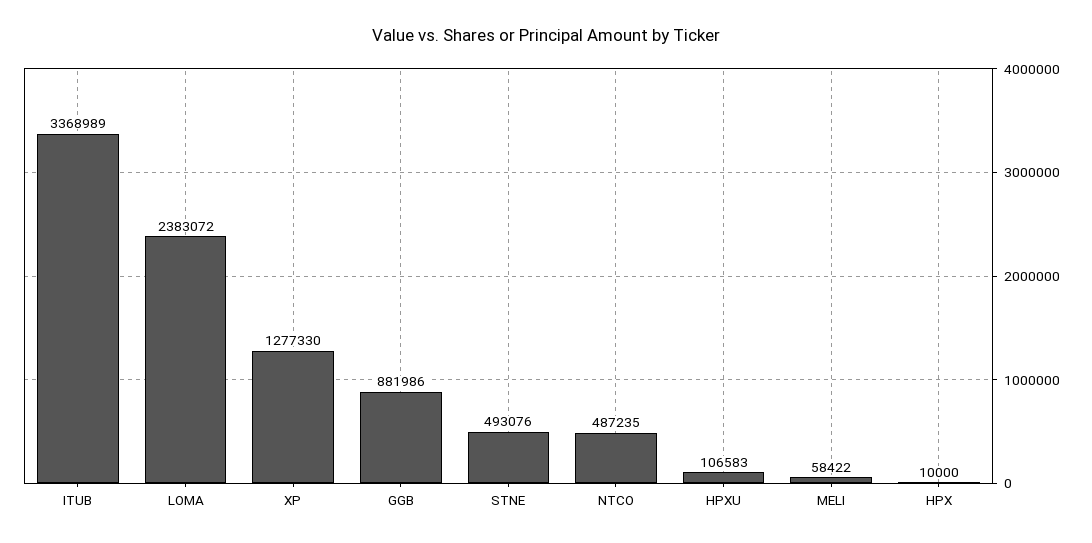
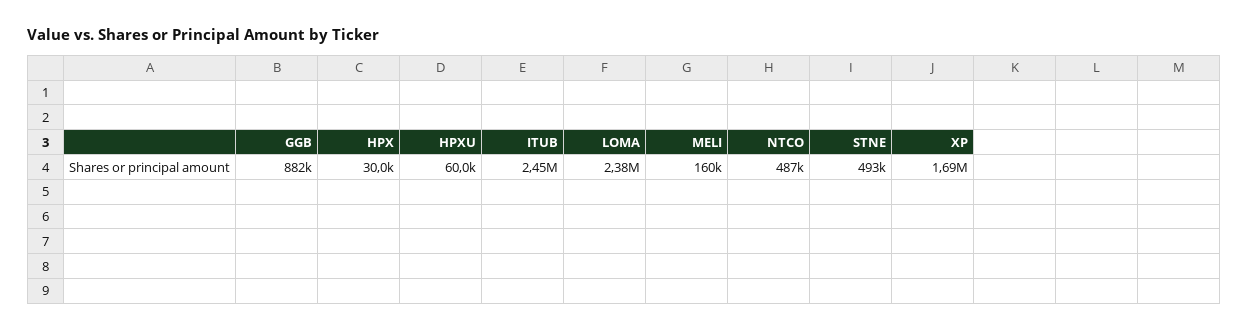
ITUB: 3368989 -> 2450000
XP: 1277330 -> 1690000
HPXU: 106583 -> 60000
MELI: 58422 -> 160000
HPX: 10000 -> 30000

